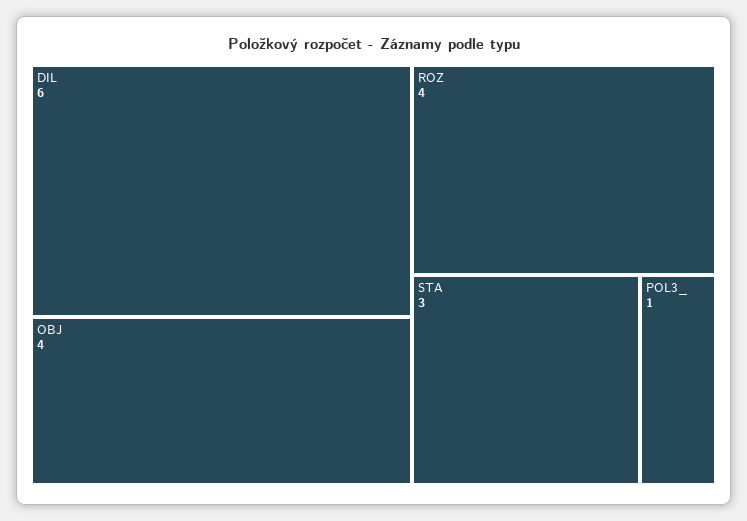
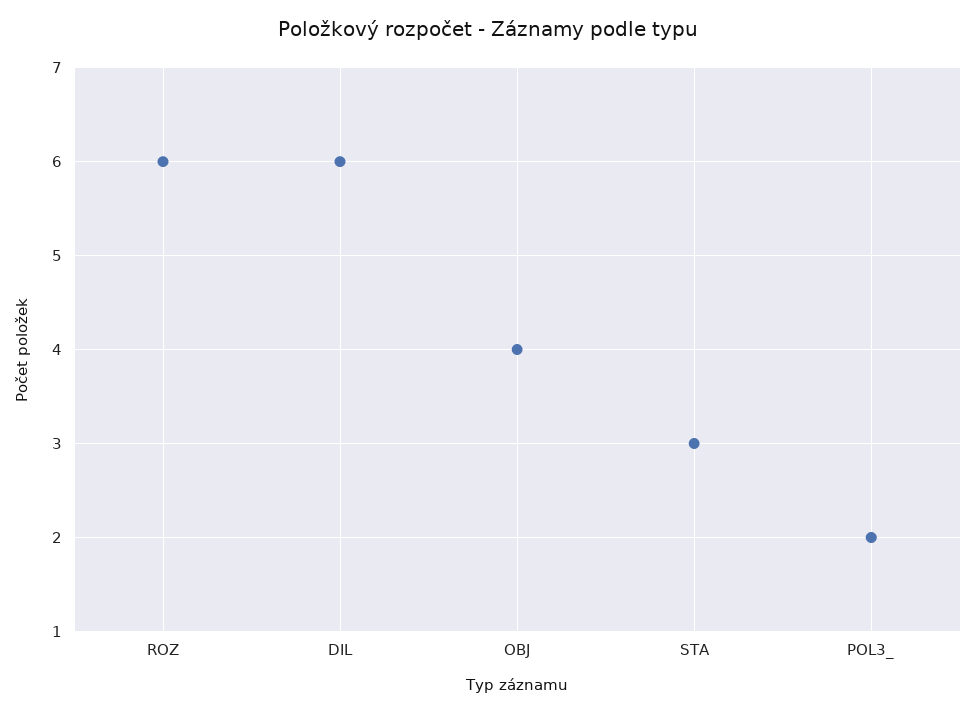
ROZ: 4 -> 6
POL3_: 1 -> 2

